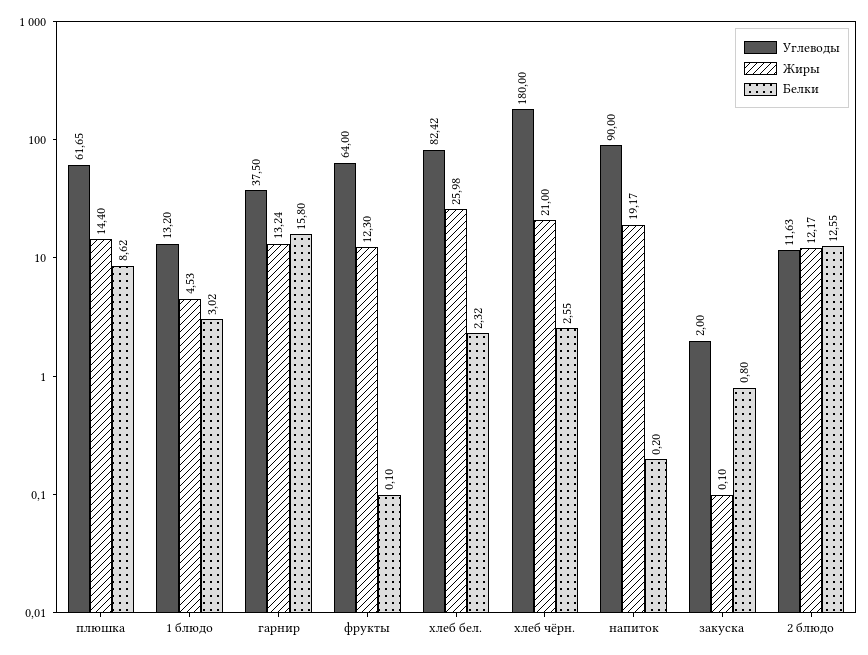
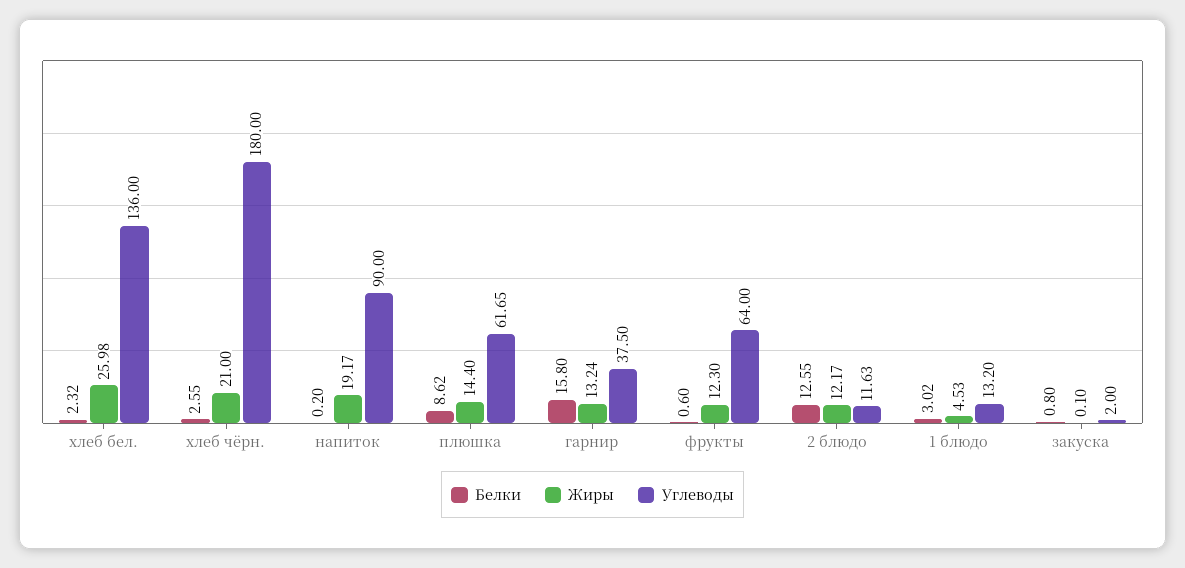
Белки, фрукты: 0.1 -> 0.6
Углеводы, хлеб бел.: 82.42 -> 136

